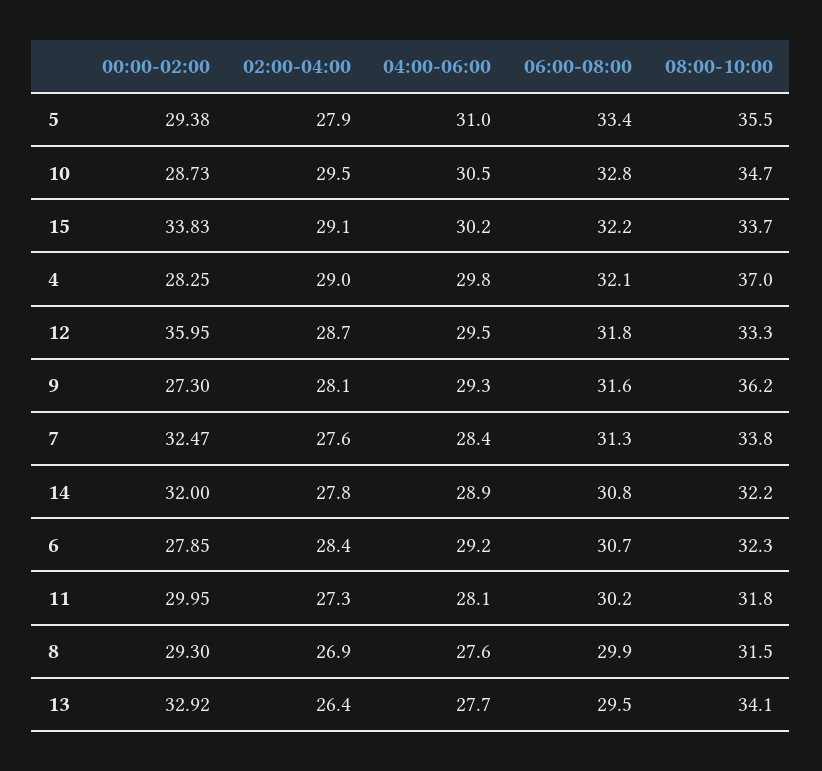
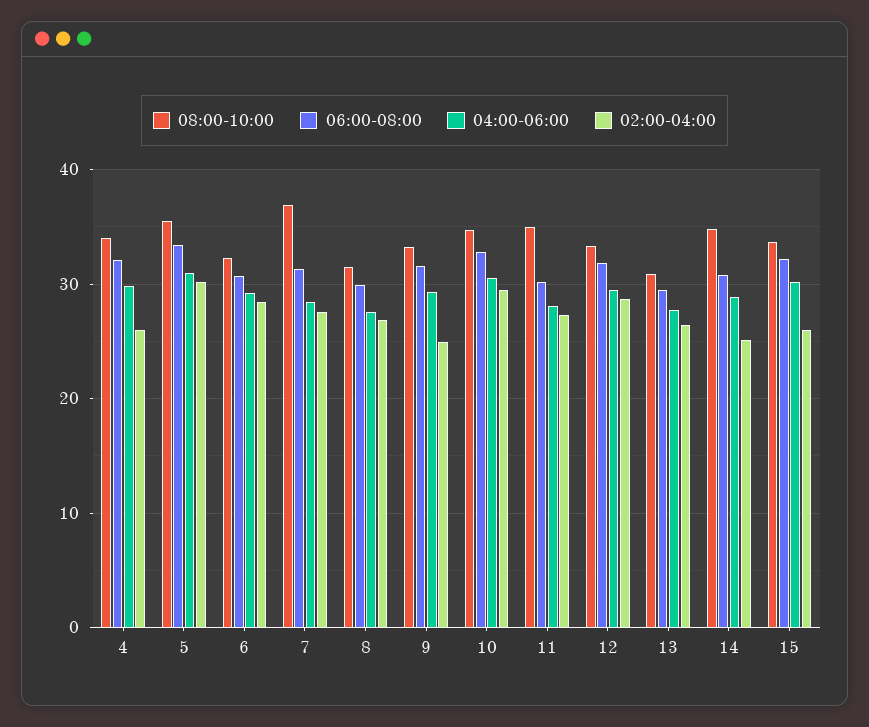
00:00-02:00, 5: 29.38 -> none
02:00-04:00, 5: 27.9 -> 30
00:00-02:00, 10: 28.73 -> none
00:00-02:00, 15: 33.83 -> none
02:00-04:00, 15: 29.1 -> 26
00:00-02:00, 4: 28.25 -> none
02:00-04:00, 4: 29 -> 26
08:00-10:00, 4: 37 -> 34
00:00-02:00, 12: 35.95 -> none
00:00-02:00, 9: 27.3 -> none
02:00-04:00, 9: 28.1 -> 25
08:00-10:00, 9: 36.2 -> 33
00:00-02:00, 7: 32.47 -> none
08:00-10:00, 7: 33.8 -> 37
00:00-02:00, 14: 32 -> none
02:00-04:00, 14: 27.8 -> 25
08:00-10:00, 14: 32.2 -> 35
00:00-02:00, 6: 27.85 -> none
00:00-02:00, 11: 29.95 -> none
08:00-10:00, 11: 31.8 -> 35
00:00-02:00, 8: 29.3 -> none
00:00-02:00, 13: 32.92 -> none
08:00-10:00, 13: 34.1 -> 31

